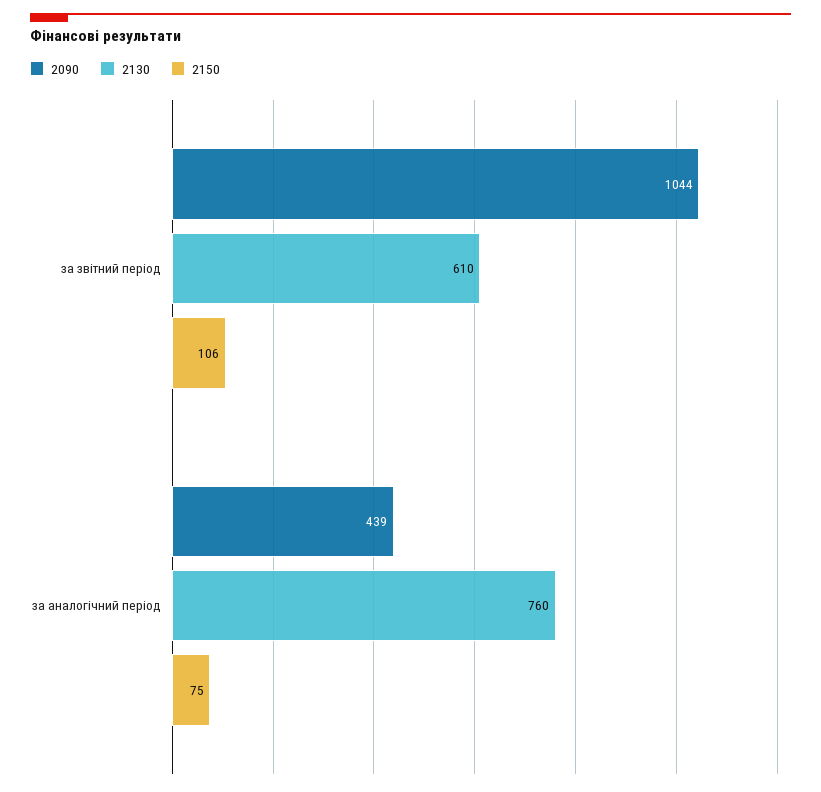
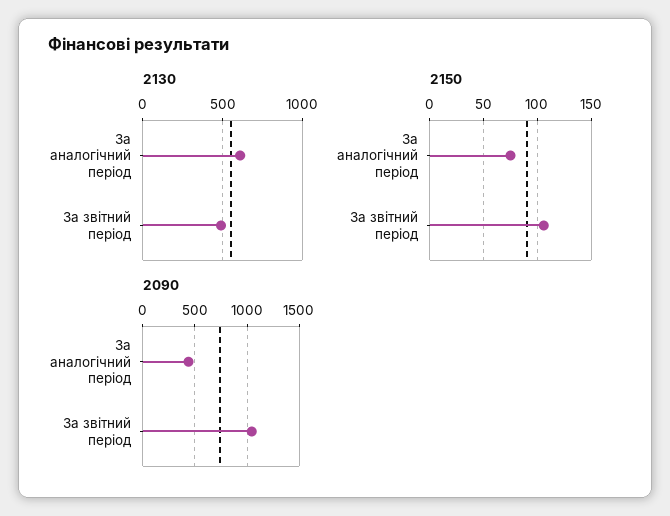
2130, за звітний період: 610 -> 500
2130, за аналогічний період: 760 -> 600

